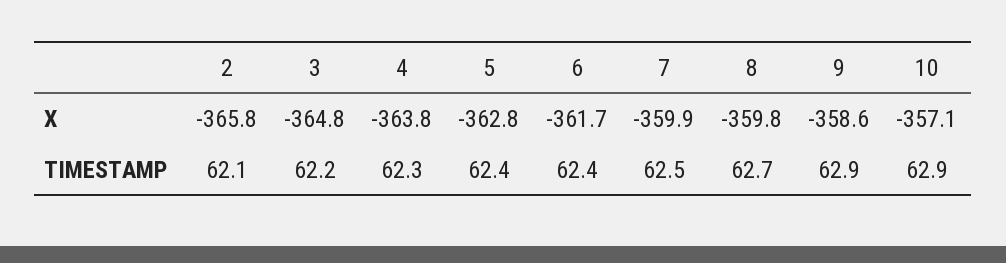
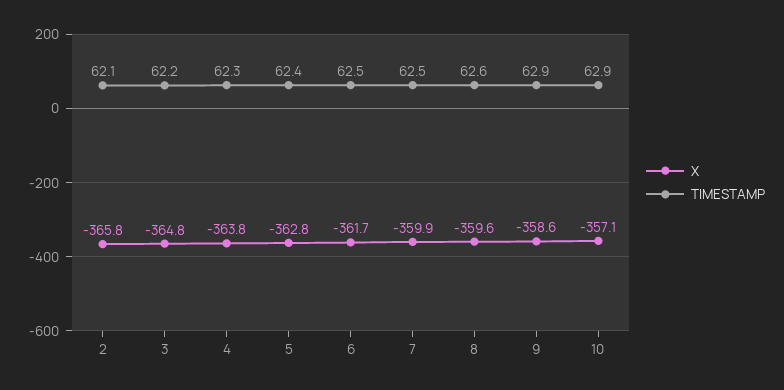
X, 8: -359.8 -> -359.6
TIMESTAMP, 6: 62.4 -> 62.5
TIMESTAMP, 8: 62.7 -> 62.6

